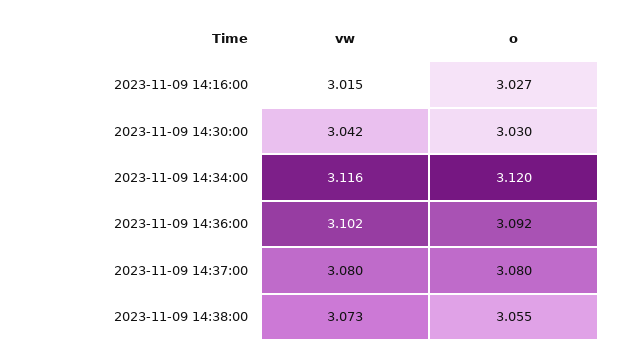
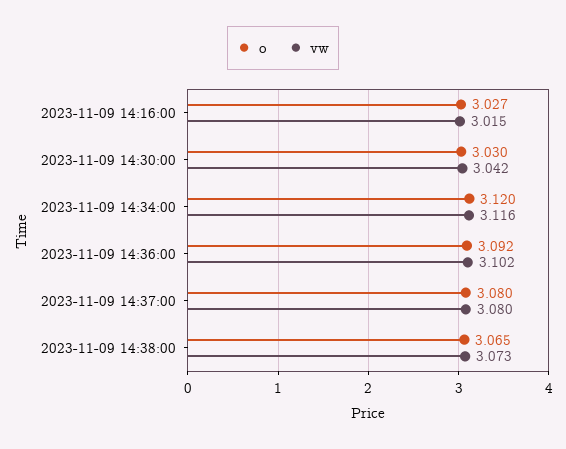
o, 2023-11-09 14:38:00: 3.055 -> 3.065

